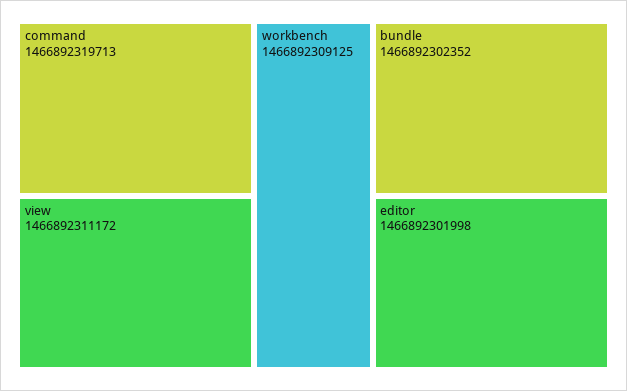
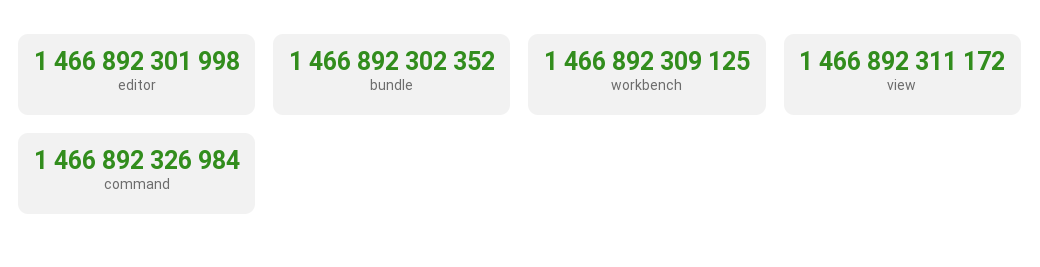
command: 1466892319713 -> 1466892326984

